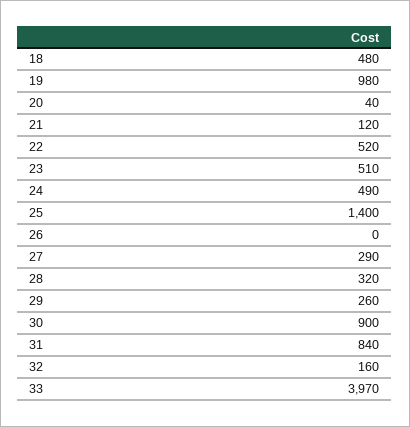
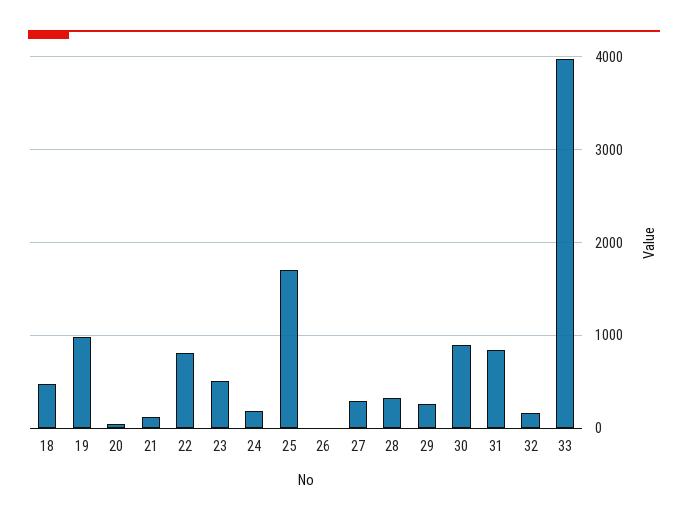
22: 520 -> 800
24: 490 -> 200
25: 1400 -> 1700

